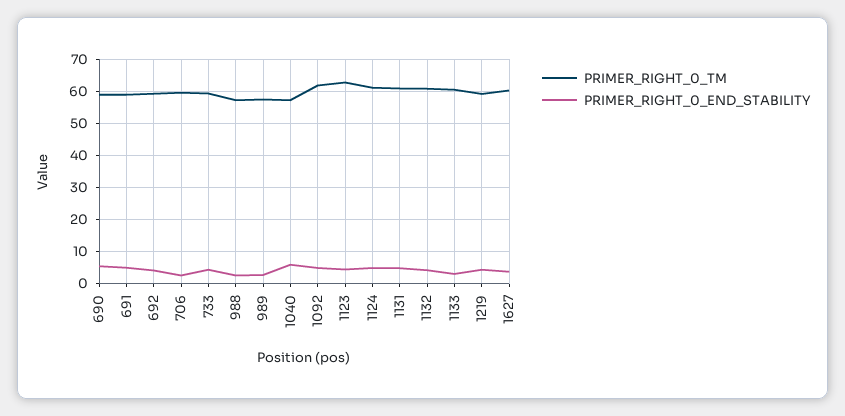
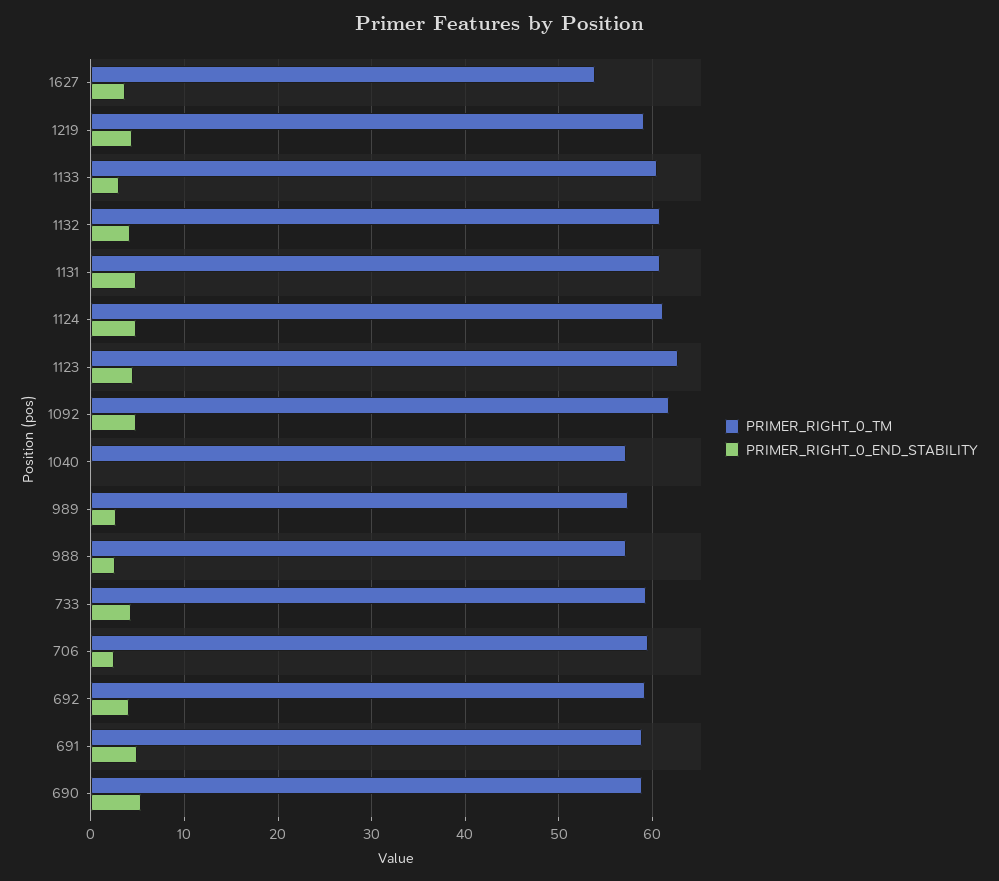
PRIMER_RIGHT_0_END_STABILITY, 1040: 6 -> 0
PRIMER_RIGHT_0_TM, 1627: 60 -> 54

